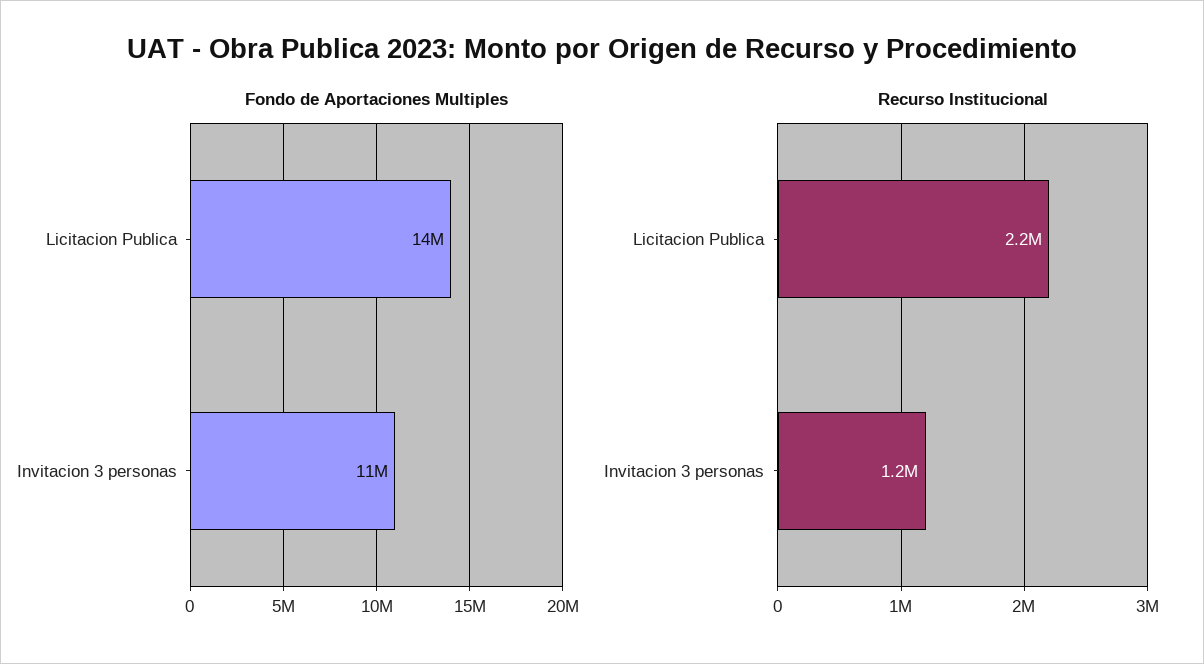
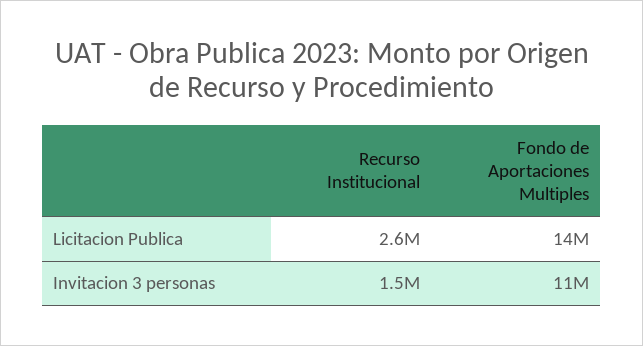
Recurso Institucional, Licitacion Publica: 2200000 -> 2600000
Recurso Institucional, Invitacion 3 personas: 1200000 -> 1500000

